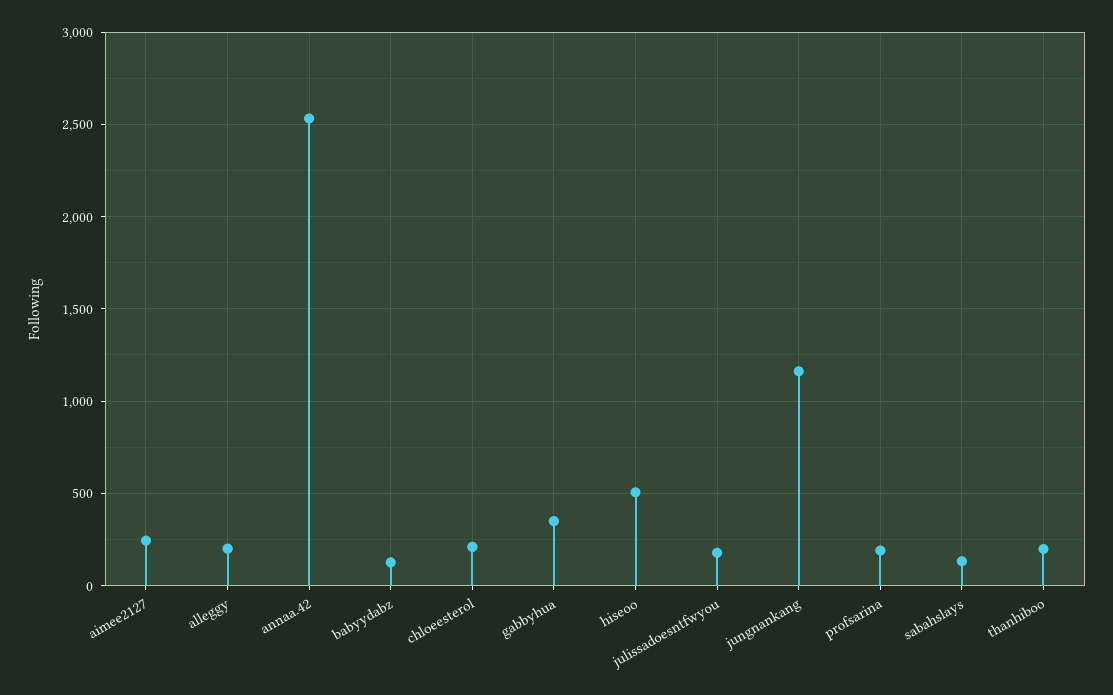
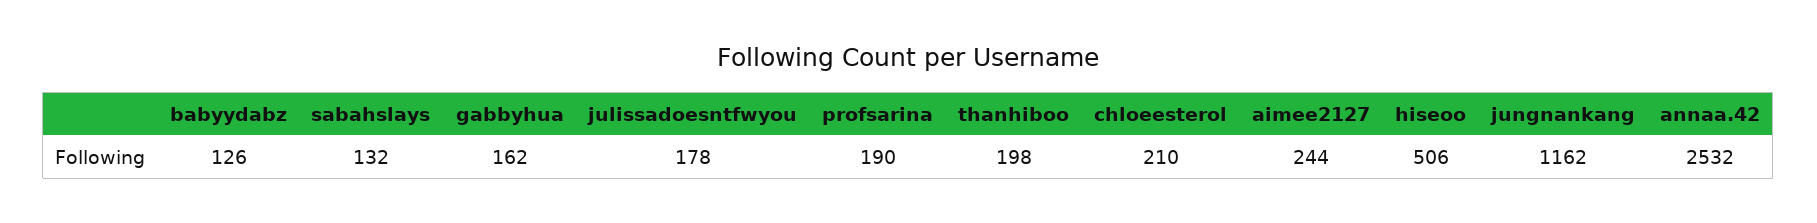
alleggy: 200 -> none
gabbyhua: 350 -> 162

